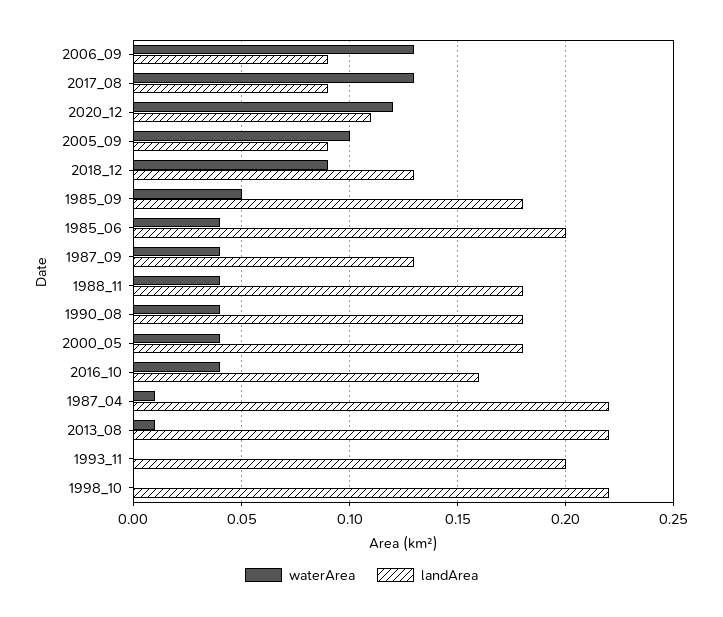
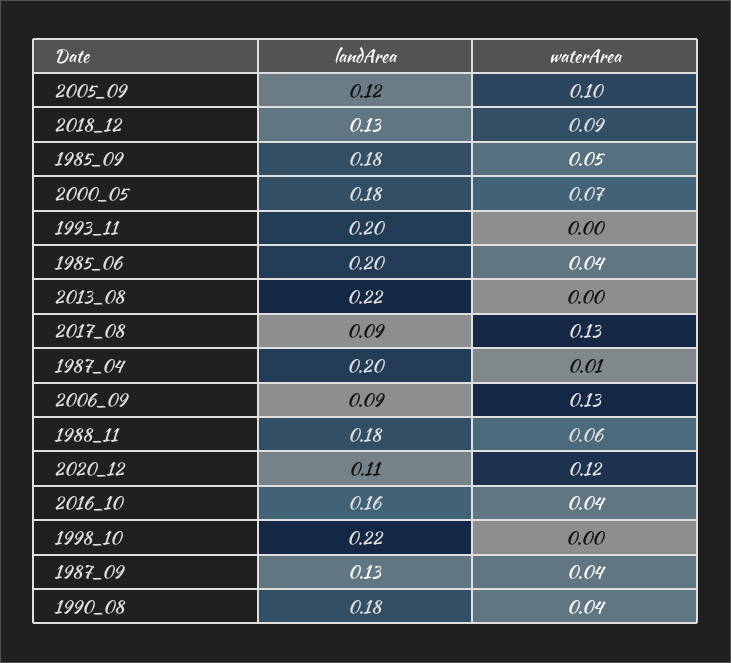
landArea, 2005_09: 0.09 -> 0.12
waterArea, 1988_11: 0.04 -> 0.06
waterArea, 2000_05: 0.04 -> 0.07
landArea, 1987_04: 0.22 -> 0.2
waterArea, 2013_08: 0.01 -> 0

